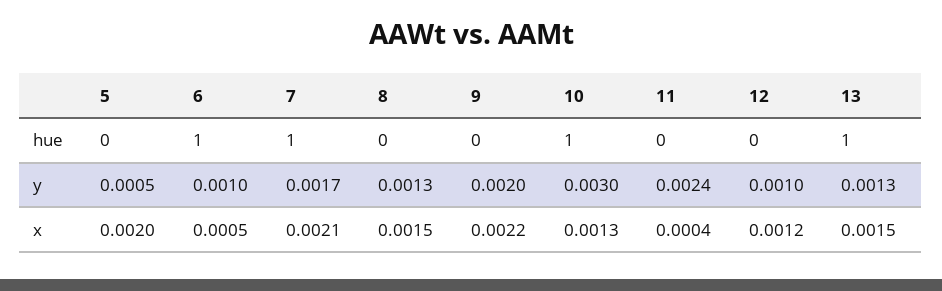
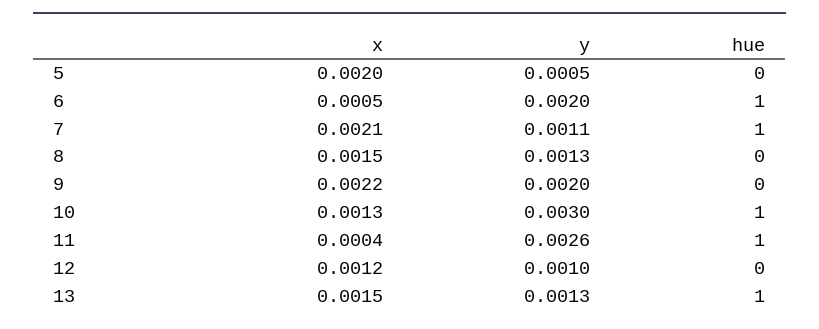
11, hue: 0 -> 1
6, y: 0.001 -> 0.002
7, y: 0.0017 -> 0.0011
11, y: 0.0024 -> 0.0026

